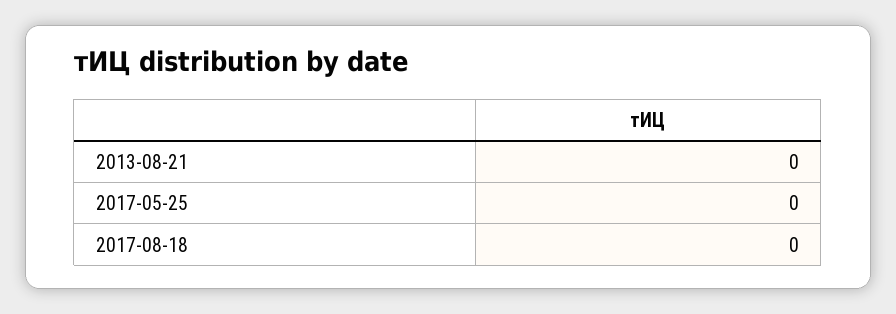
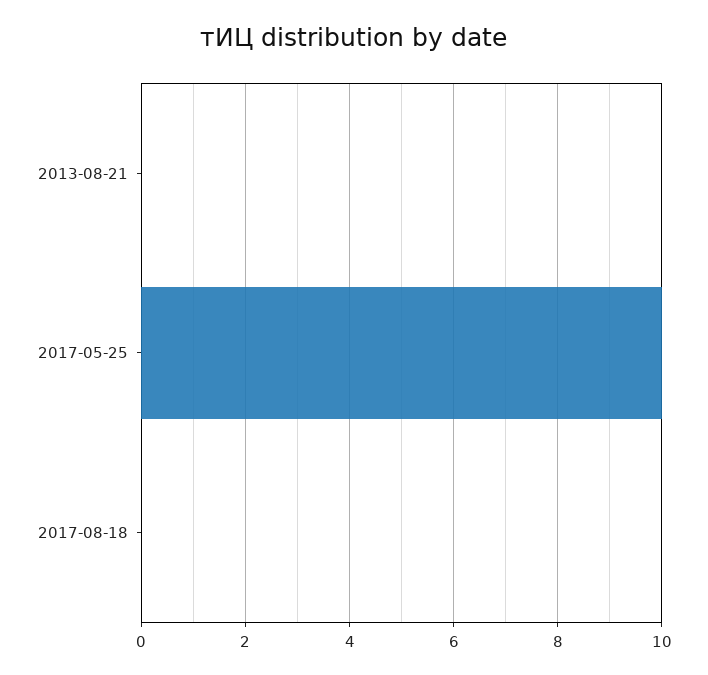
2017-05-25: 0 -> 10

